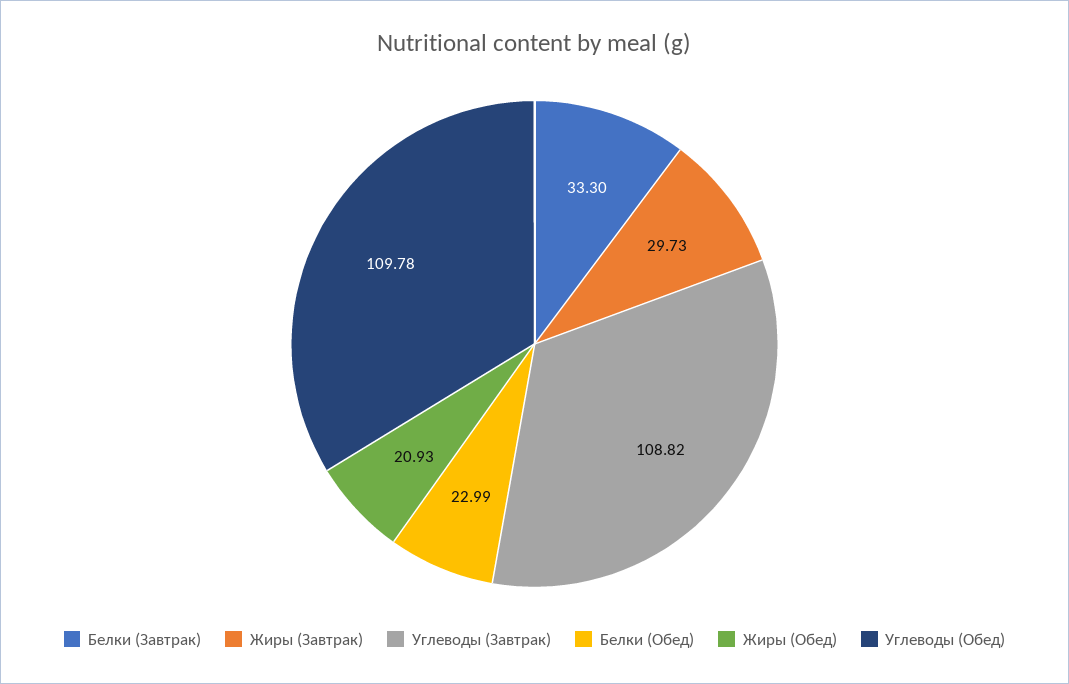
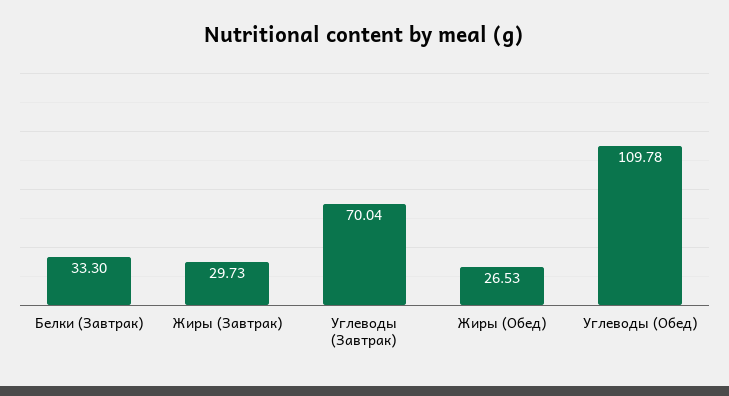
Углеводы (Завтрак): 108.82 -> 70.04
Белки (Обед): 22.99 -> none
Жиры (Обед): 20.93 -> 26.53

